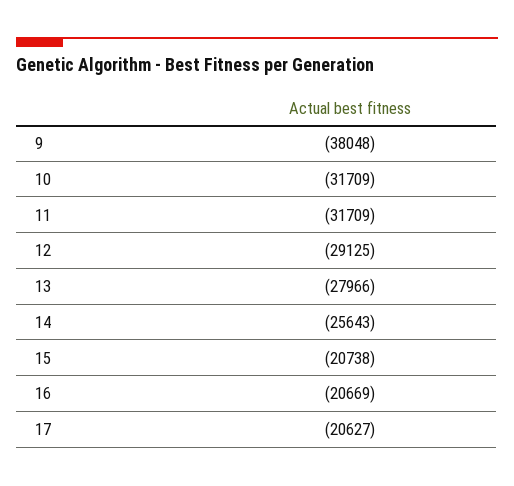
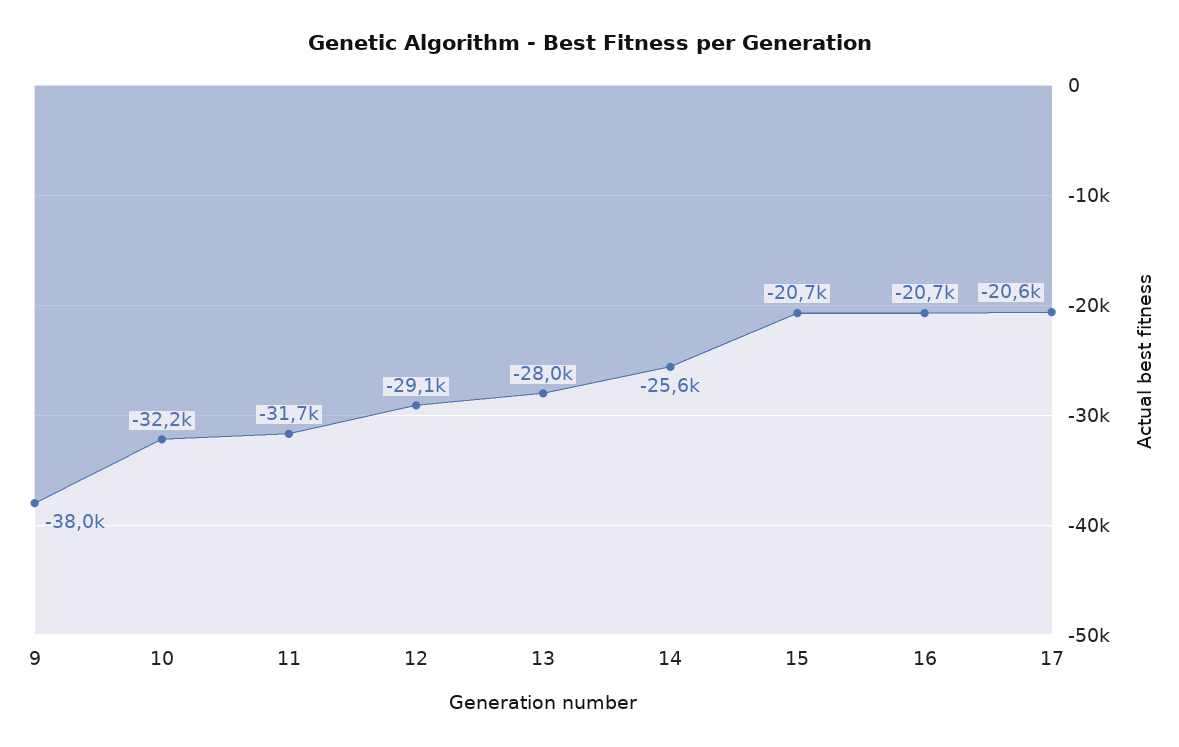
10: -31709 -> -32200

